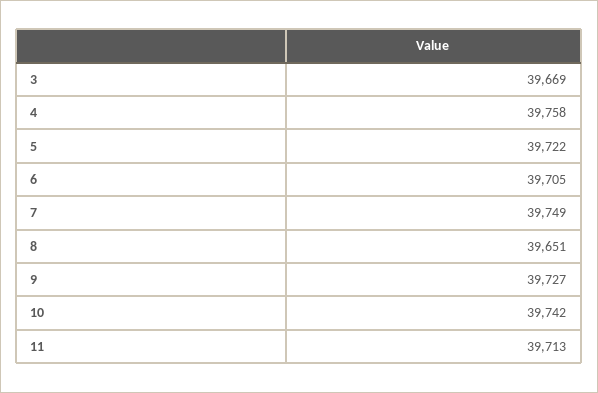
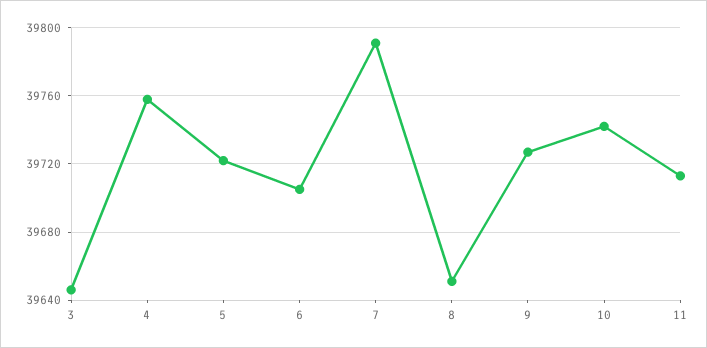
3: 39669 -> 39645
7: 39749 -> 39790

